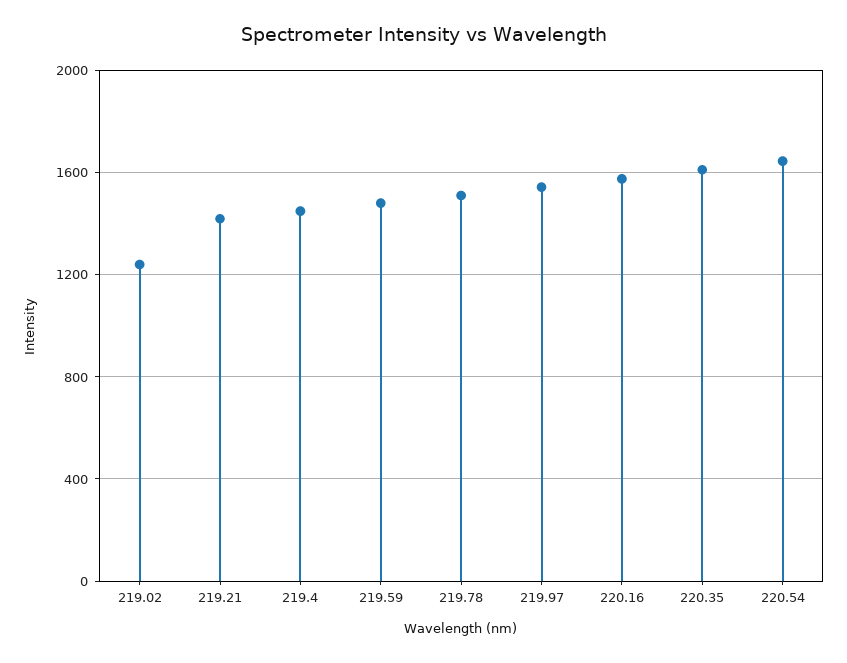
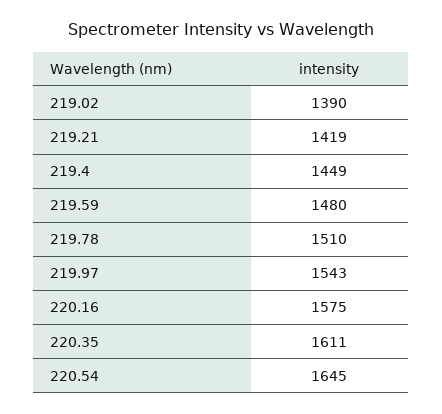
219.02: 1250 -> 1390

